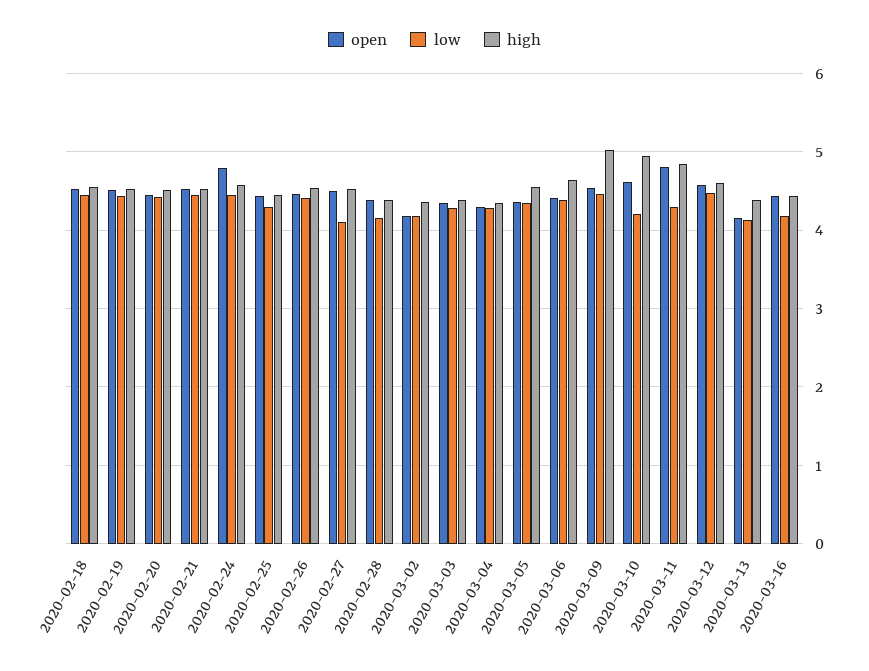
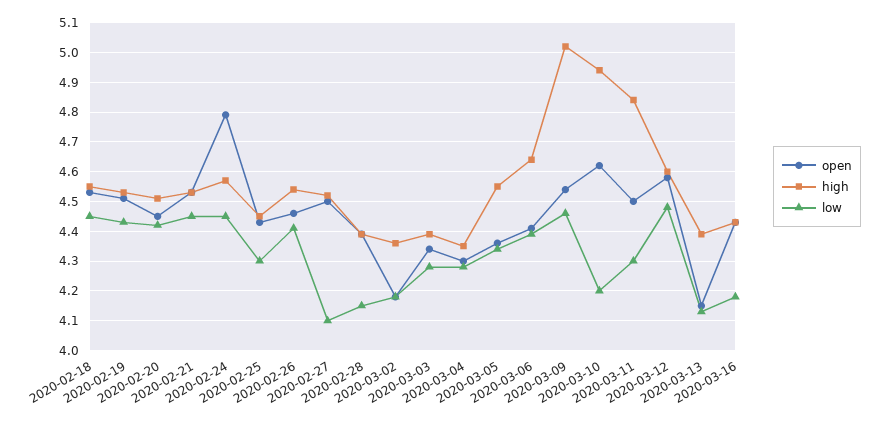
open, 2020-03-11: 4.8 -> 4.5

